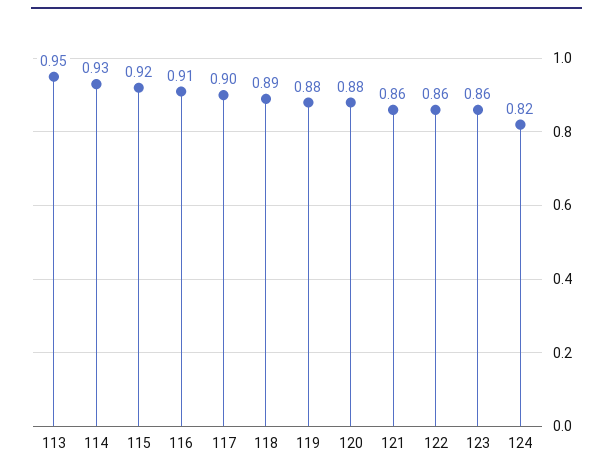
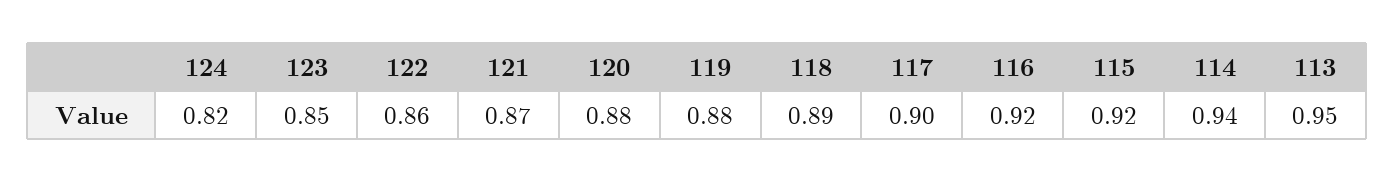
114: 0.93 -> 0.94
116: 0.91 -> 0.92
121: 0.86 -> 0.87
123: 0.86 -> 0.85

